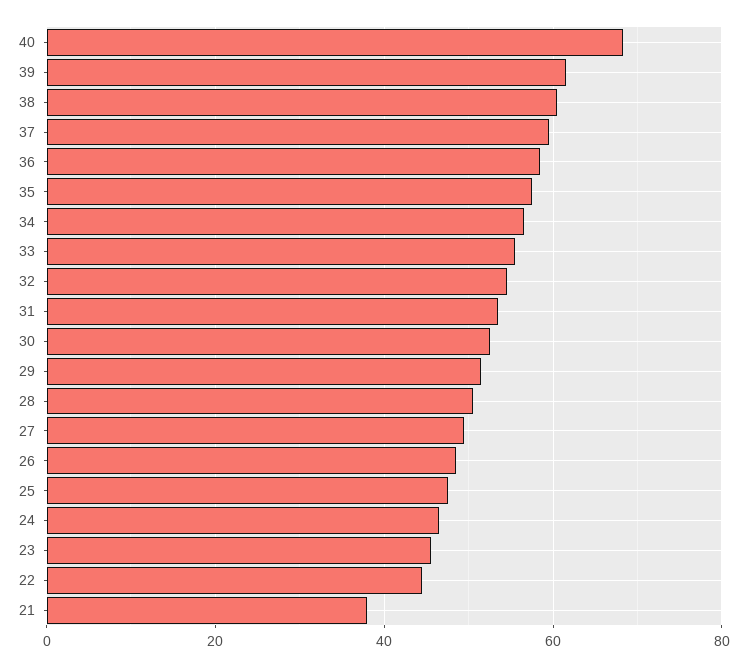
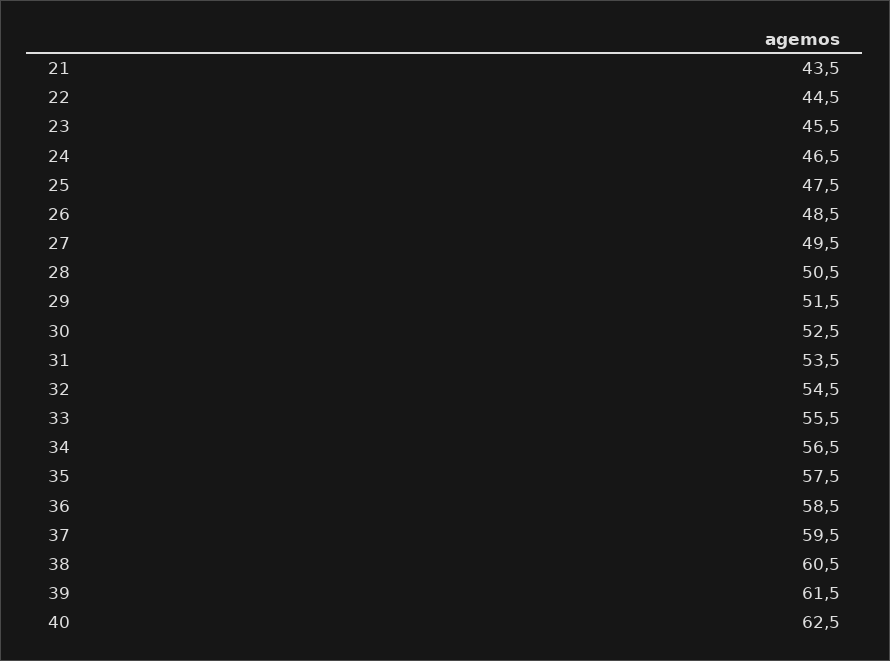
40: 68 -> 62.5
21: 38 -> 43.5

